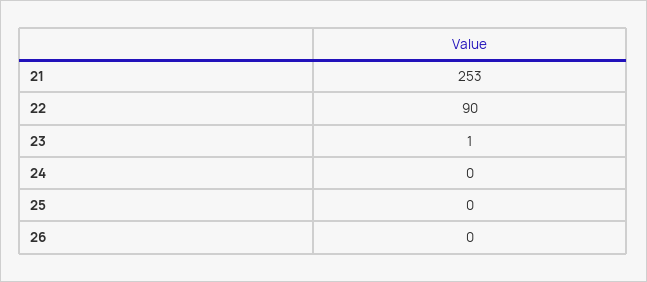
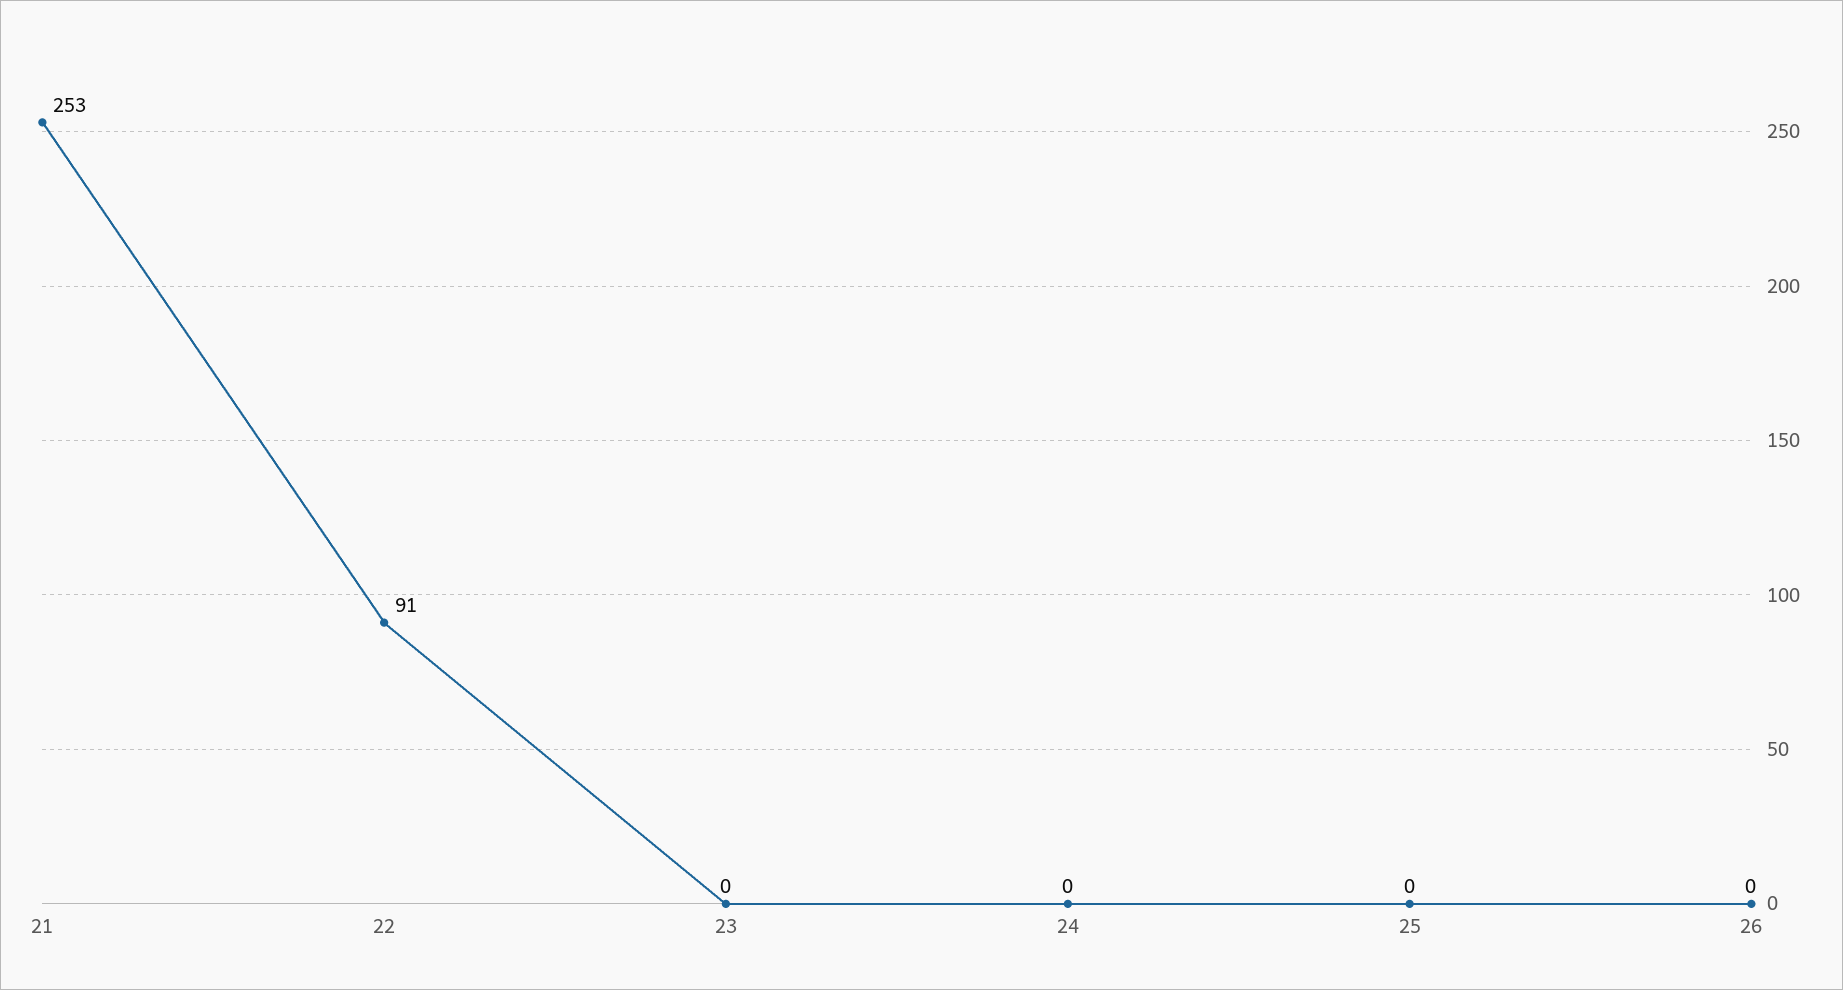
22: 90 -> 91
23: 1 -> 0

